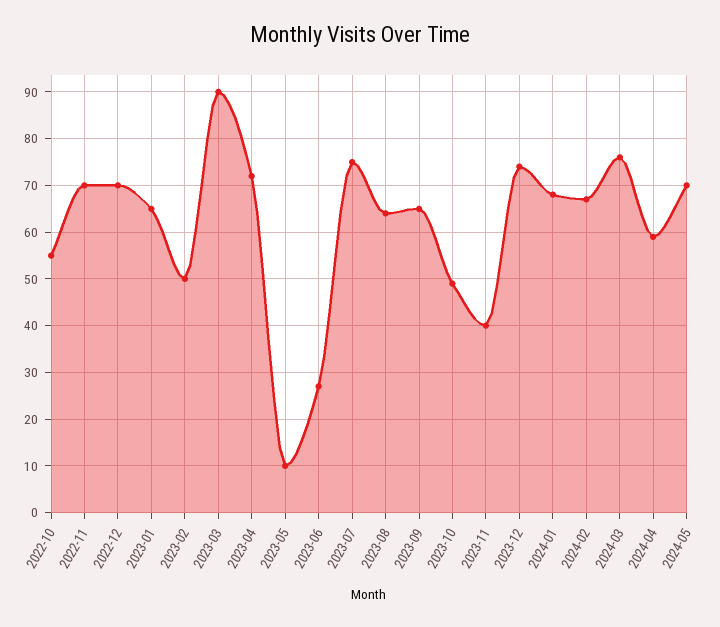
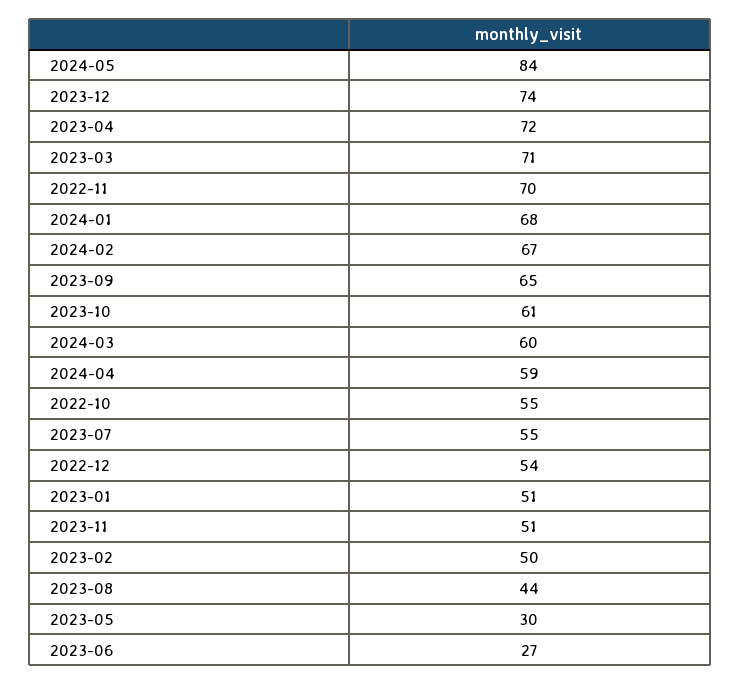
2022-12: 70 -> 54
2023-01: 65 -> 51
2023-03: 90 -> 71
2023-05: 10 -> 30
2023-07: 75 -> 55
2023-08: 65 -> 44
2023-10: 50 -> 61
2023-11: 40 -> 51
2024-03: 75 -> 60
2024-05: 70 -> 84

